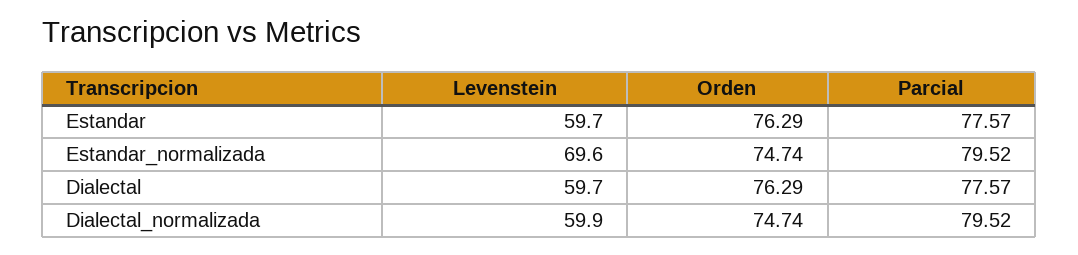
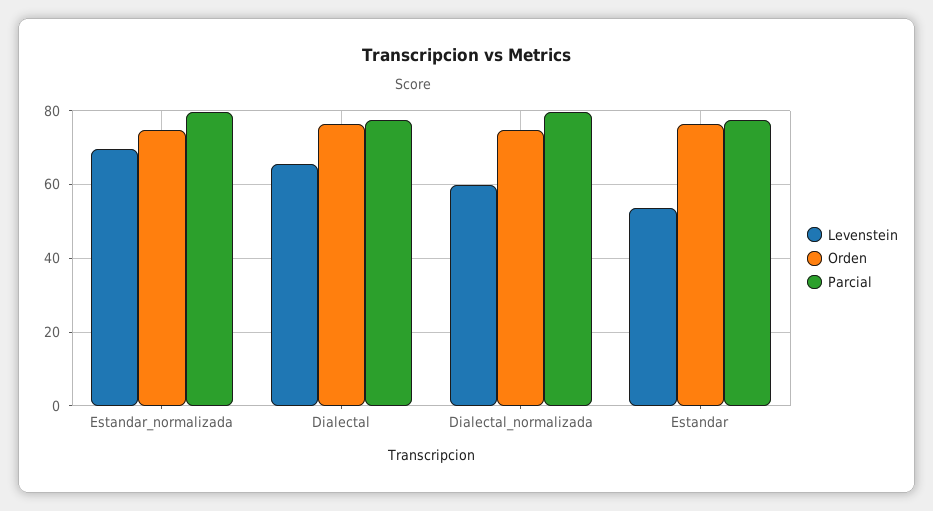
Levenstein, Estandar: 59.7 -> 54
Levenstein, Dialectal: 59.7 -> 66

